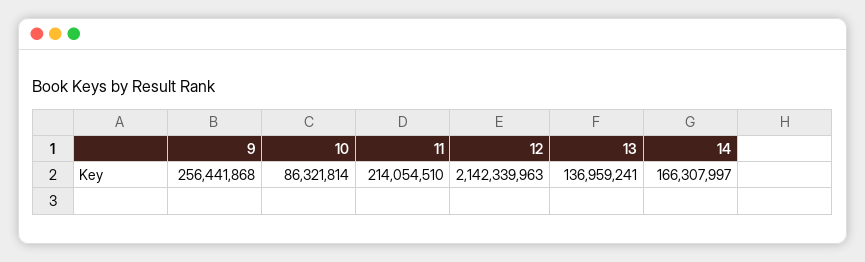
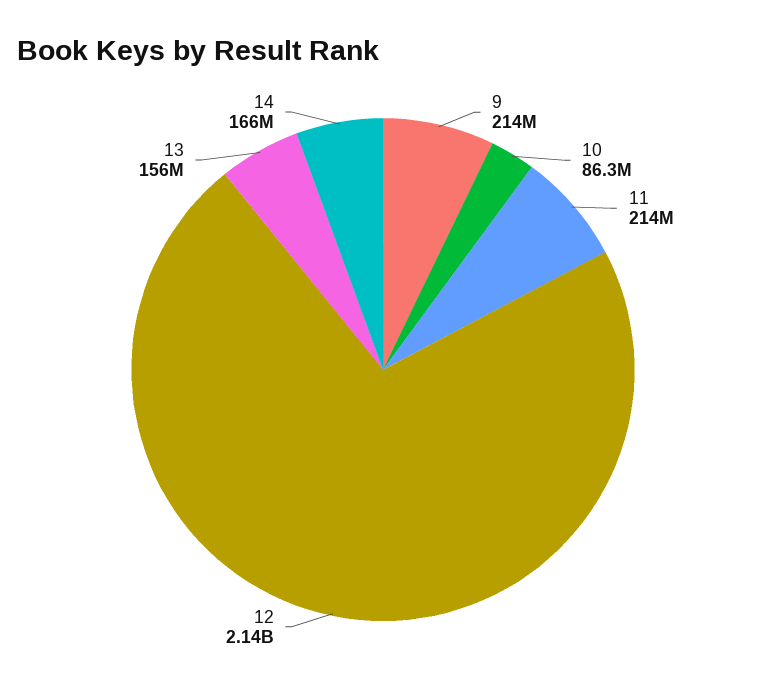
9: 256441868 -> 214000000
13: 136959241 -> 156000000

